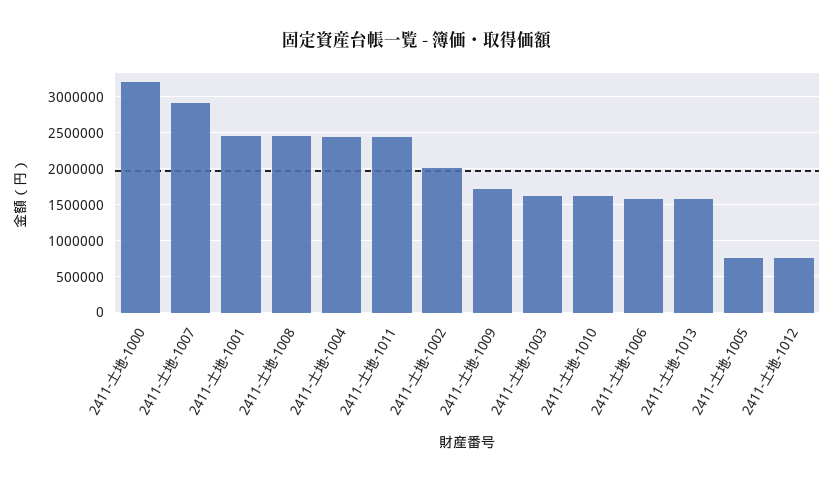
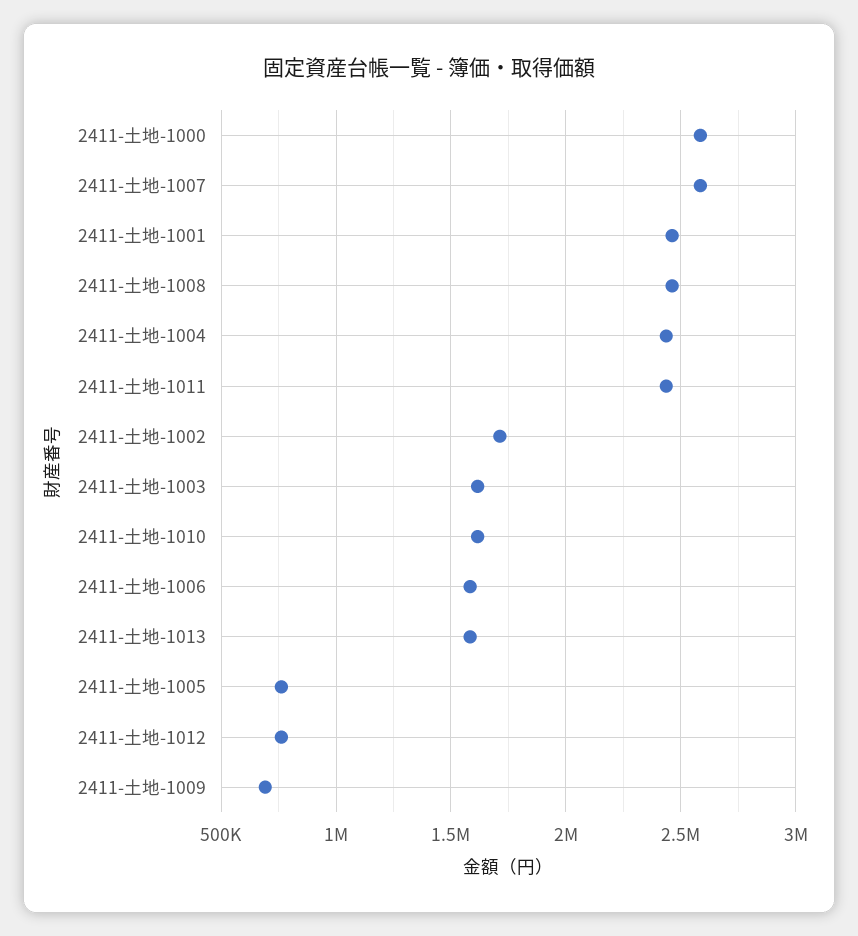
2411-土地-1000: 3200000 -> 2600000
2411-土地-1007: 2900000 -> 2600000
2411-土地-1002: 2000000 -> 1700000
2411-土地-1009: 1700000 -> 700000

